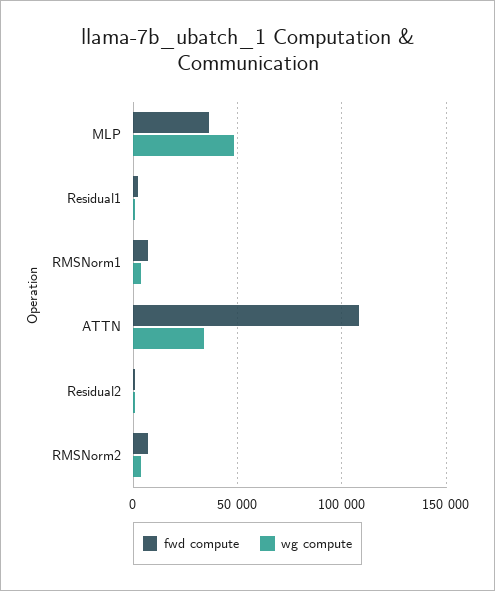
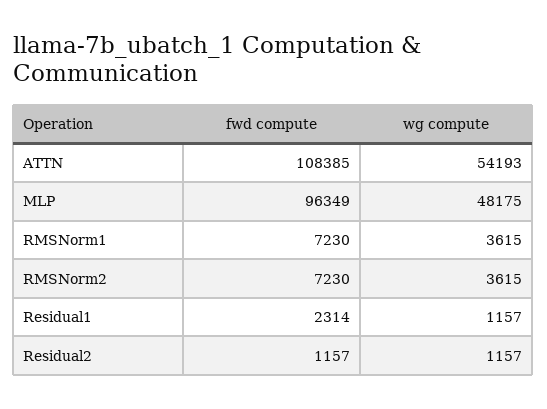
fwd compute, MLP: 35000 -> 96349
wg compute, ATTN: 35000 -> 54193

